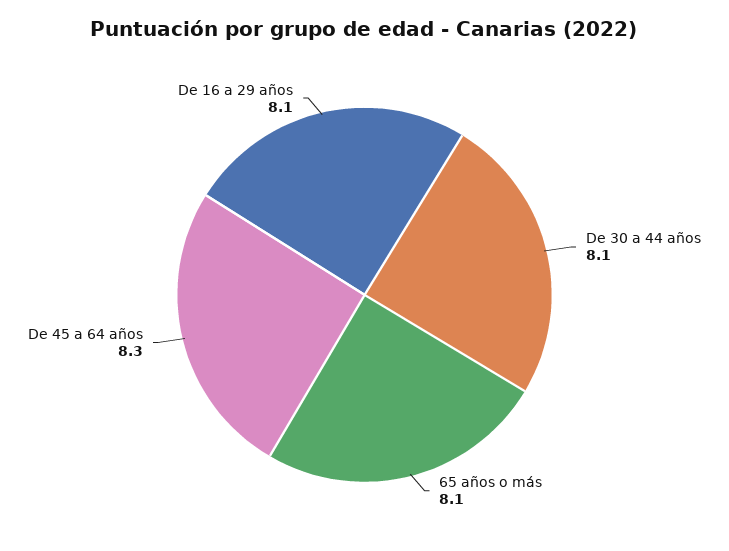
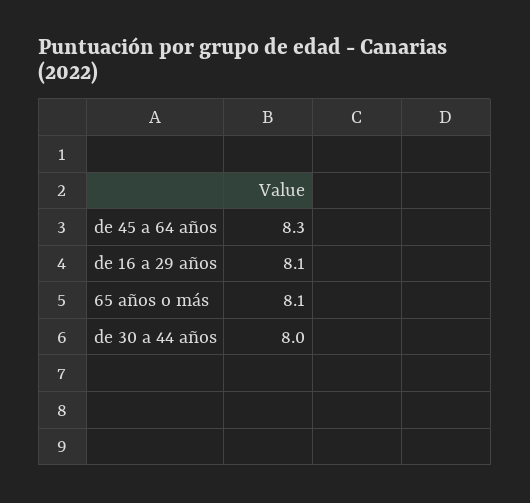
De 30 a 44 años: 8.1 -> 8

